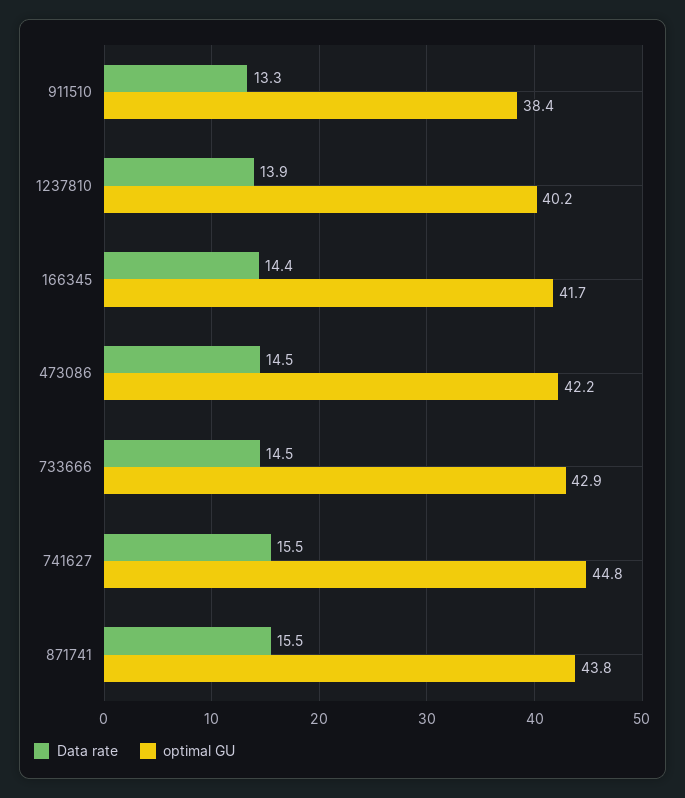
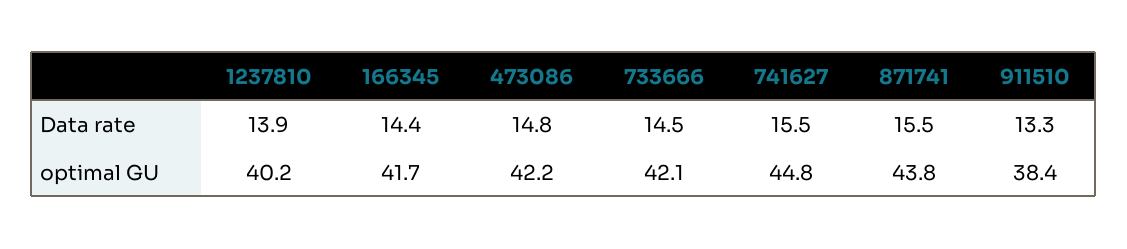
Data rate, 473086: 14.5 -> 14.8
optimal GU, 733666: 42.9 -> 42.1

